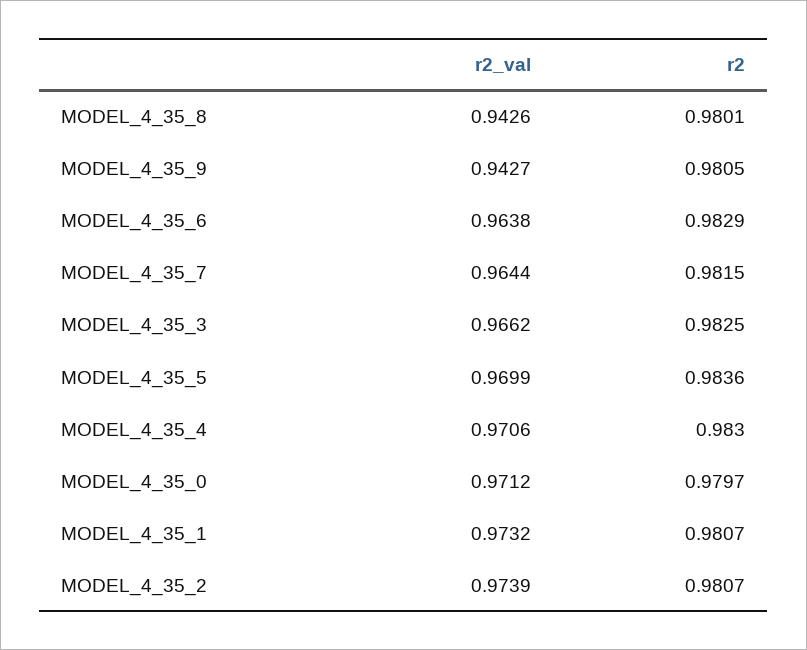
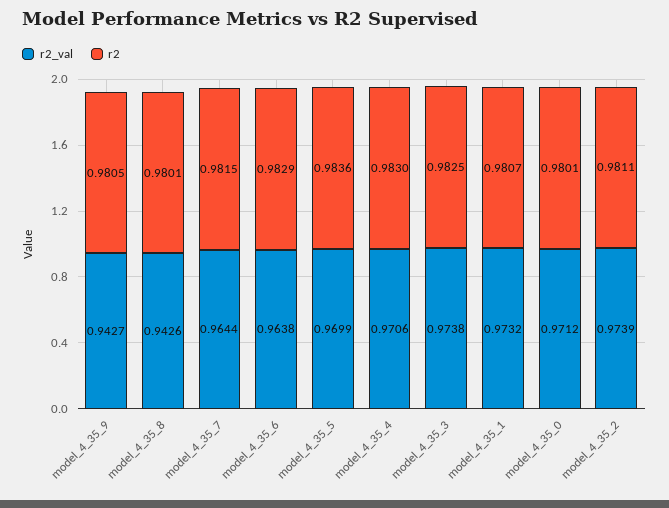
r2_val, MODEL_4_35_3: 0.9662 -> 0.9738
r2, MODEL_4_35_0: 0.9797 -> 0.9801
r2, MODEL_4_35_2: 0.9807 -> 0.9811

